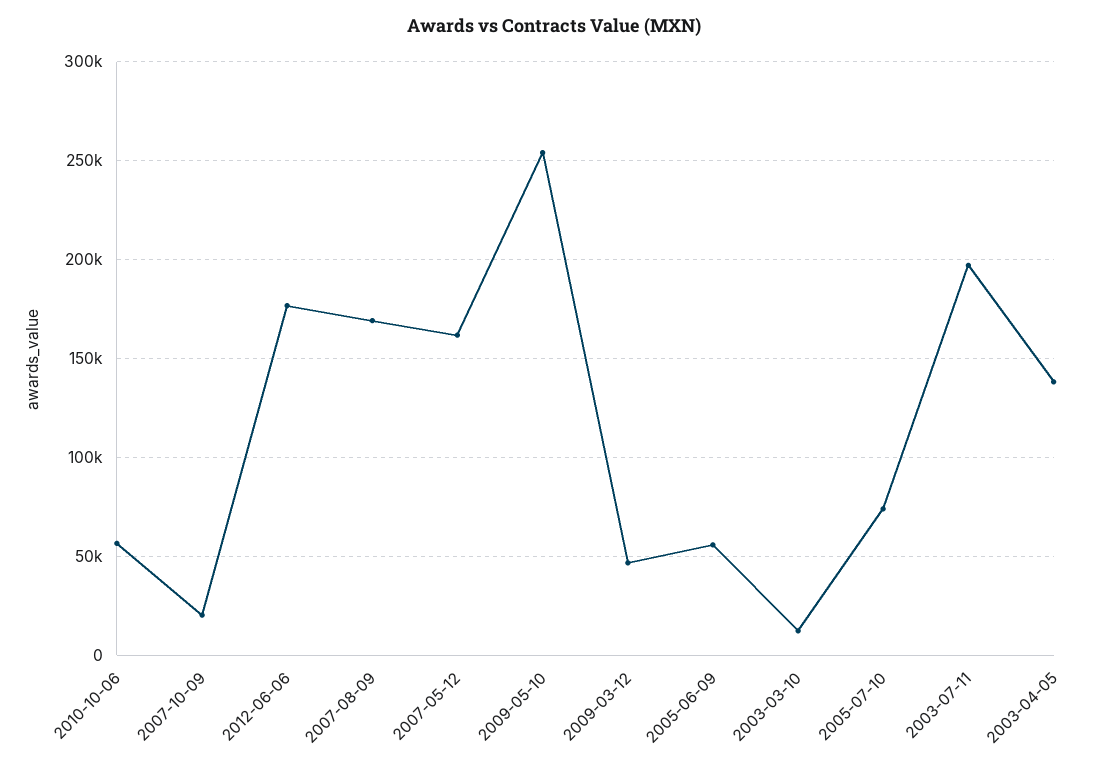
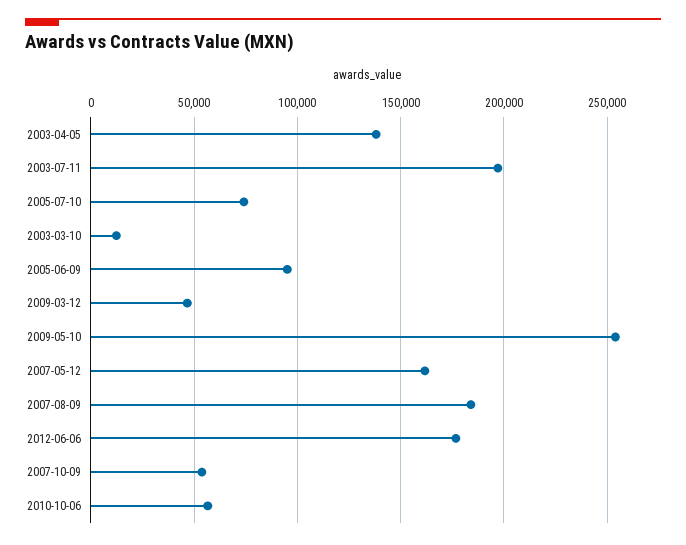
2007-10-09: 20000 -> 55000
2007-08-09: 170000 -> 185000
2005-06-09: 55000 -> 95000

